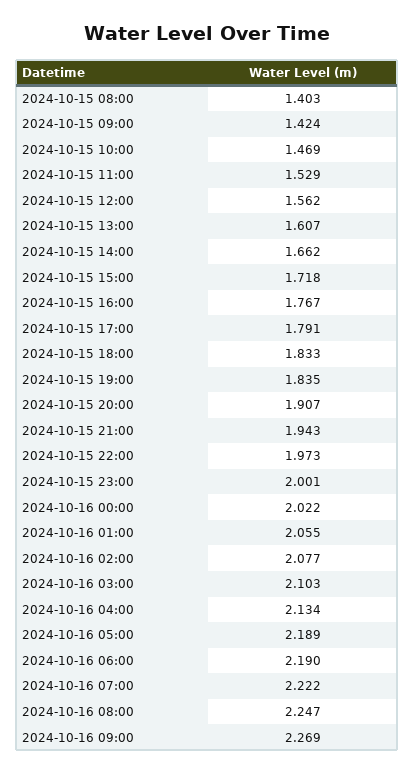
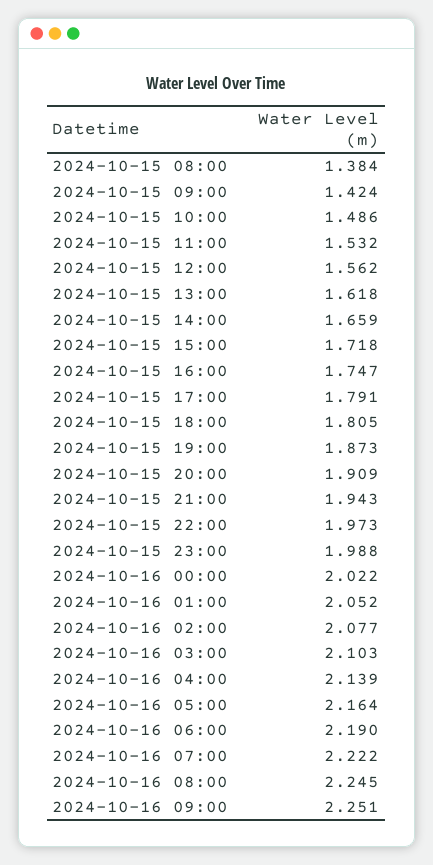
2024-10-15 08:00: 1.403 -> 1.384
2024-10-15 10:00: 1.469 -> 1.486
2024-10-15 11:00: 1.529 -> 1.532
2024-10-15 13:00: 1.607 -> 1.618
2024-10-15 14:00: 1.662 -> 1.659
2024-10-15 16:00: 1.767 -> 1.747
2024-10-15 18:00: 1.833 -> 1.805
2024-10-15 19:00: 1.835 -> 1.873
2024-10-15 20:00: 1.907 -> 1.909
2024-10-15 23:00: 2.001 -> 1.988
2024-10-16 01:00: 2.055 -> 2.052
2024-10-16 04:00: 2.134 -> 2.139
2024-10-16 05:00: 2.189 -> 2.164
2024-10-16 08:00: 2.247 -> 2.245
2024-10-16 09:00: 2.269 -> 2.251

